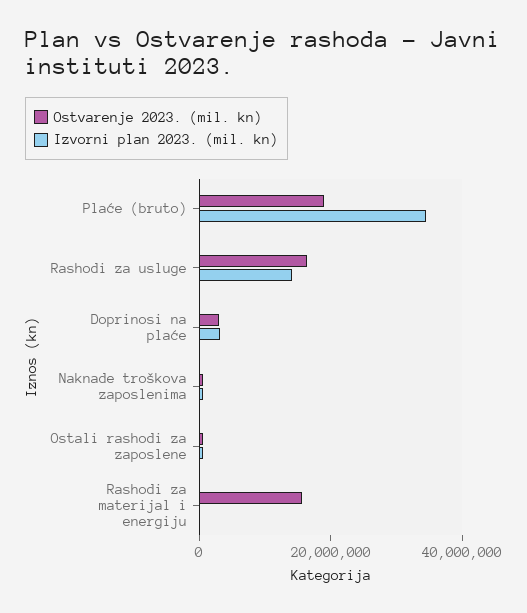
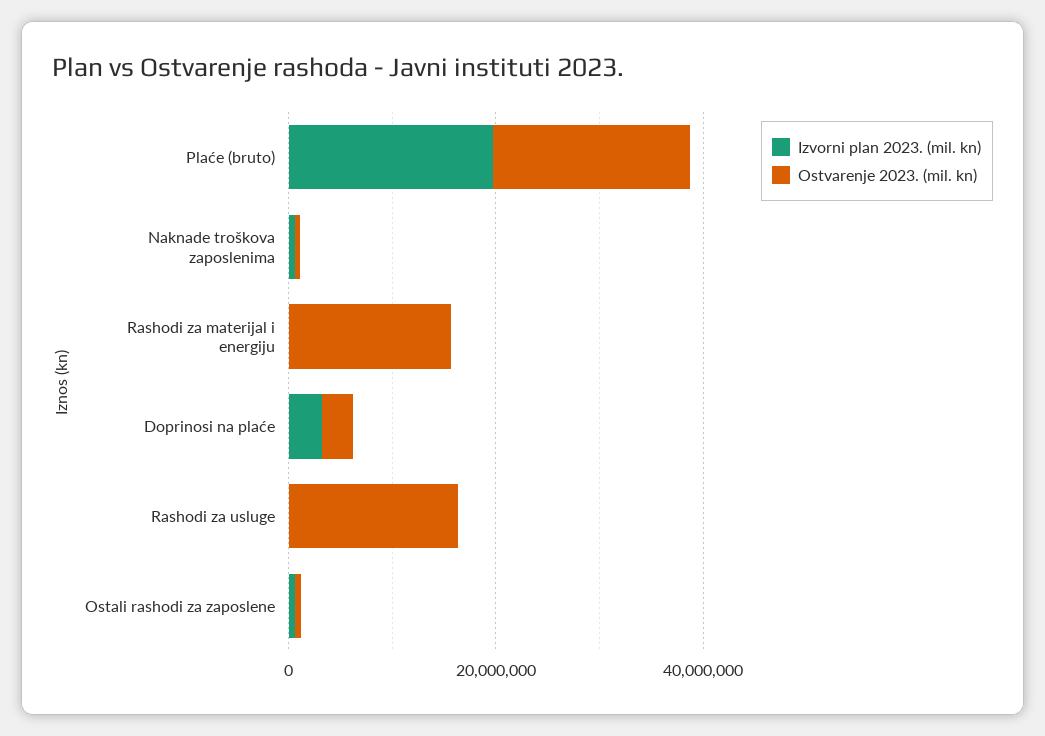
Izvorni plan 2023. (mil. kn), Plaće (bruto): 35000000 -> 20000000
Izvorni plan 2023. (mil. kn), Rashodi za usluge: 15000000 -> 0

